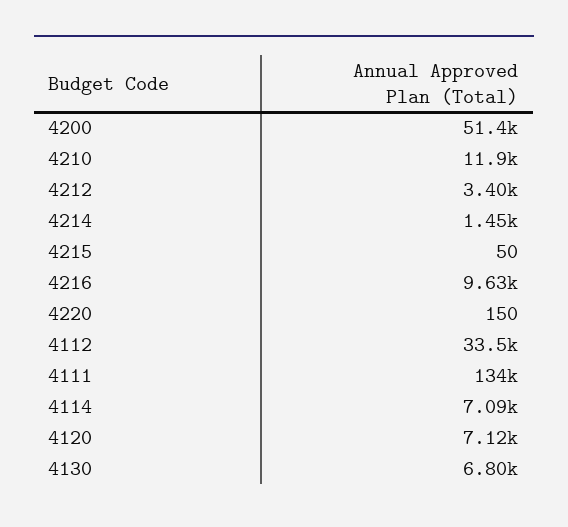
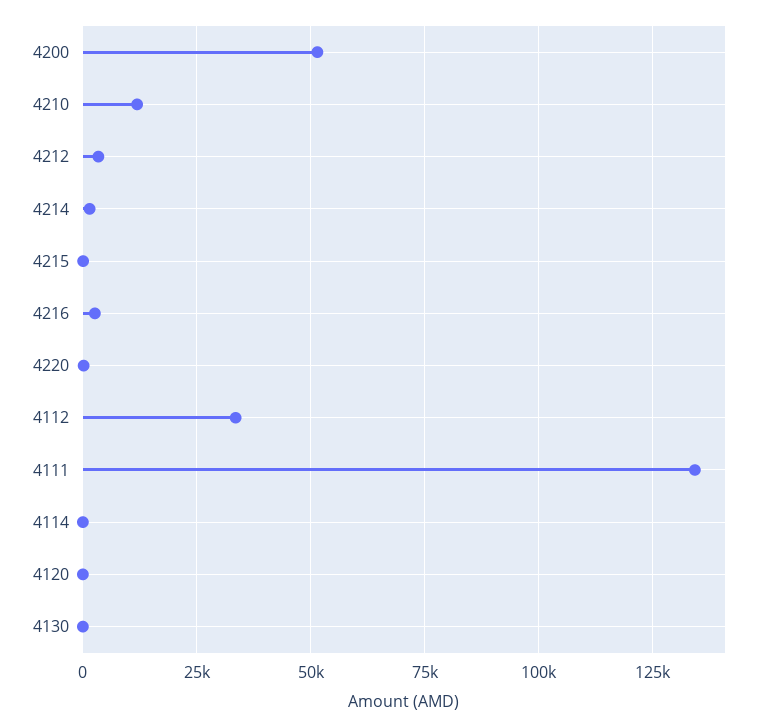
4216: 9630 -> 2500
4114: 7090 -> 0
4120: 7120 -> 0
4130: 6800 -> 0

